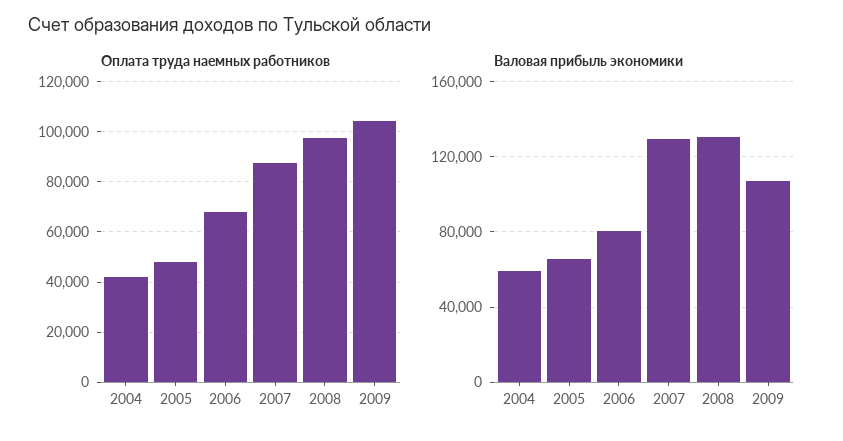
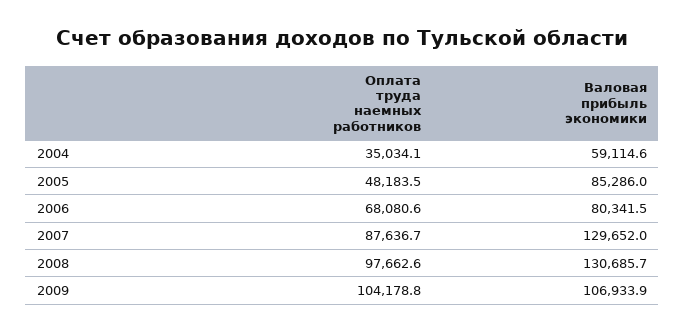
Оплата труда наемных работников, 2004: 42500 -> 35034.1
Валовая прибыль экономики, 2005: 65000 -> 85286

